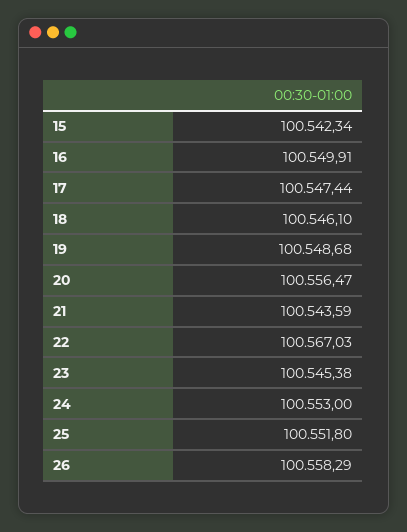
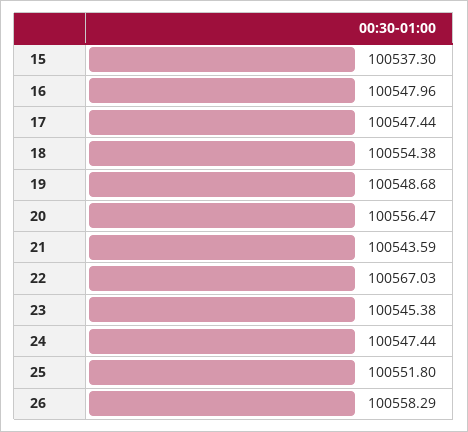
15: 100542.34 -> 100537.3
16: 100549.91 -> 100547.96
18: 100546.1 -> 100554.38
24: 100553 -> 100547.44

